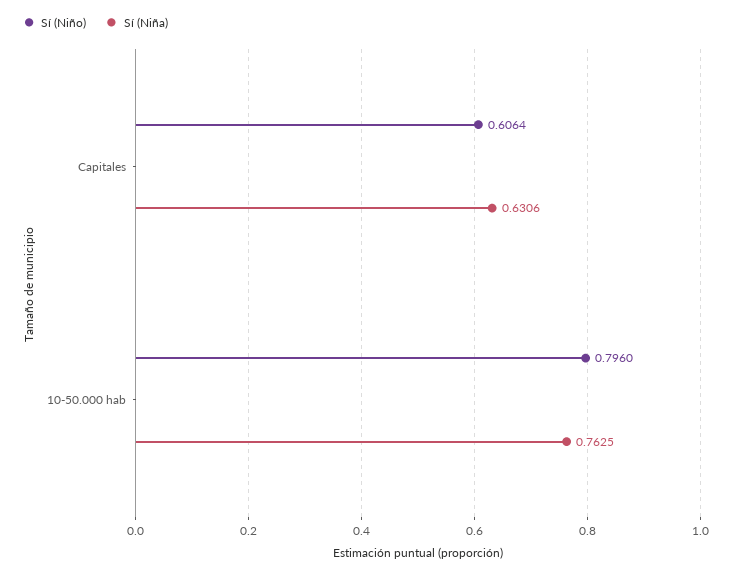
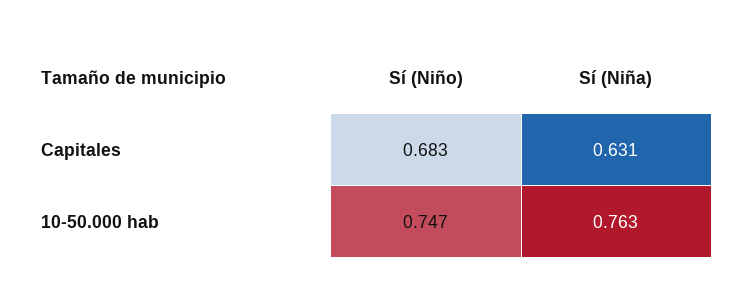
Sí (Niño), Capitales: 0.6064 -> 0.683
Sí (Niño), 10-50.000 hab: 0.796 -> 0.747

